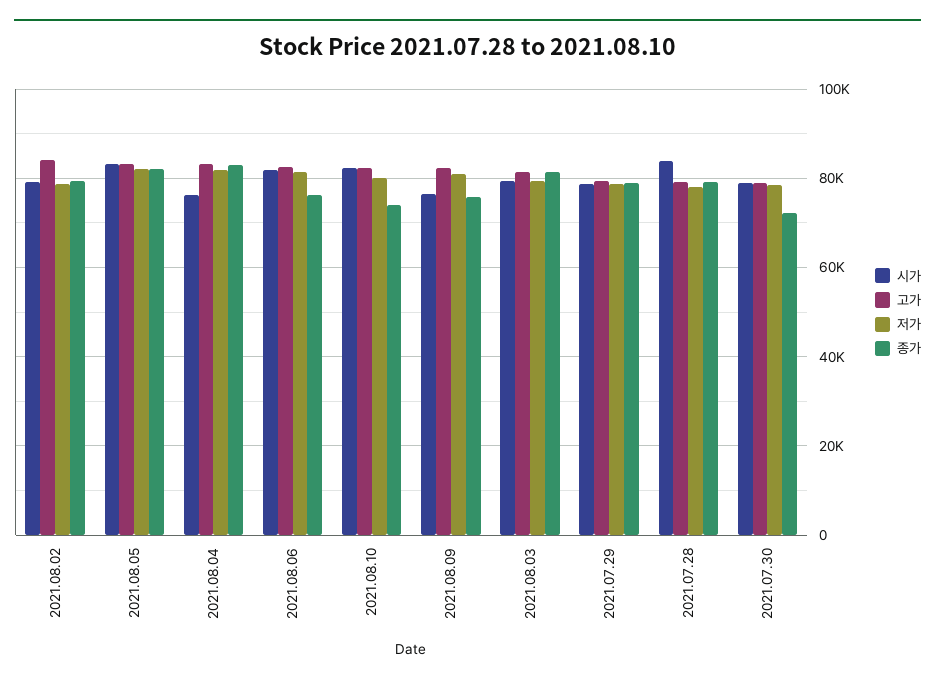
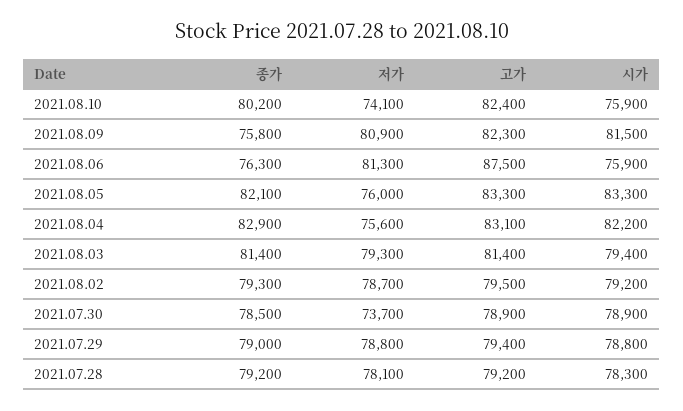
고가, 2021.08.02: 84000 -> 79500
저가, 2021.08.05: 82000 -> 76000
시가, 2021.08.04: 76000 -> 82200
저가, 2021.08.04: 82000 -> 75600
시가, 2021.08.06: 82000 -> 75900
고가, 2021.08.06: 82000 -> 87500
시가, 2021.08.10: 82000 -> 75900
저가, 2021.08.10: 80000 -> 74100
종가, 2021.08.10: 74000 -> 80200
시가, 2021.08.09: 76000 -> 81500
시가, 2021.07.28: 84000 -> 78300
저가, 2021.07.30: 78000 -> 73700
종가, 2021.07.30: 72000 -> 78500

